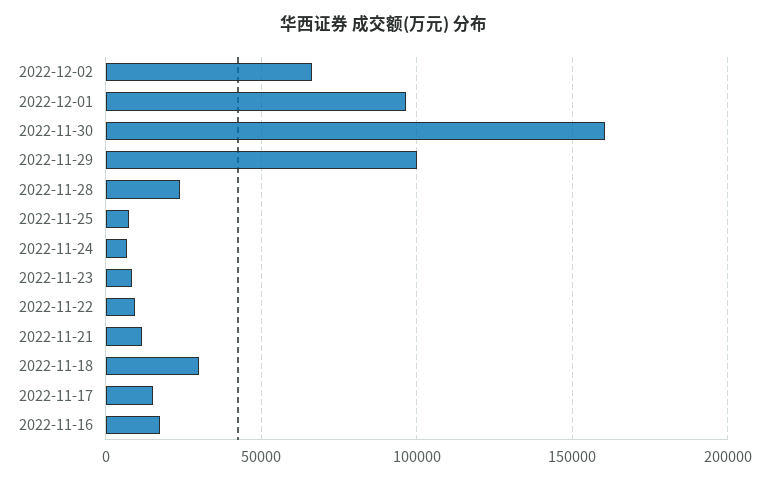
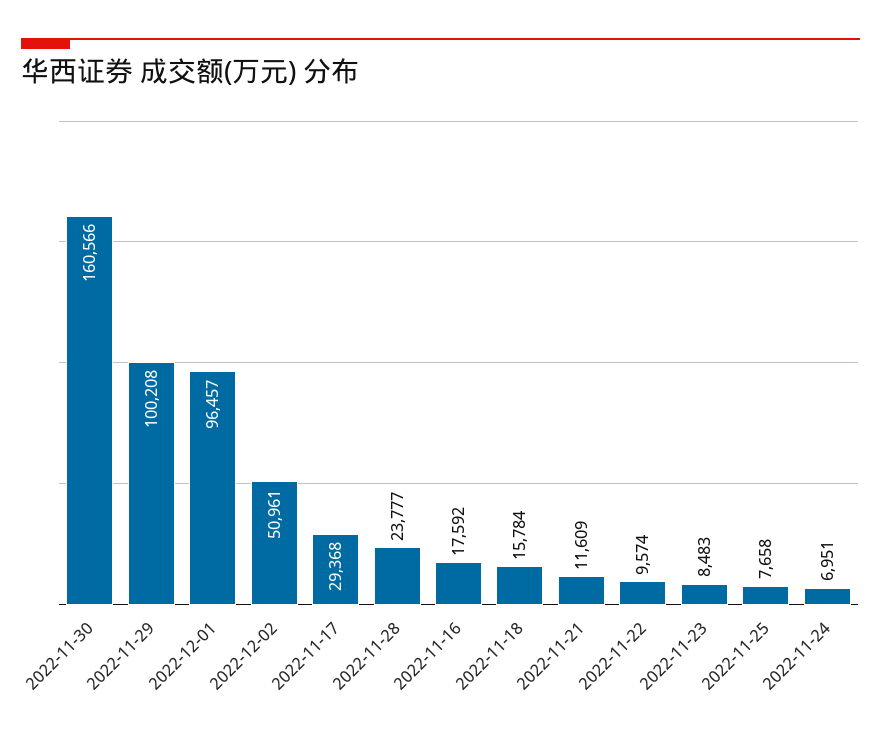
2022-12-02: 65000 -> 50961
2022-11-18: 30000 -> 15784
2022-11-17: 15000 -> 29368

